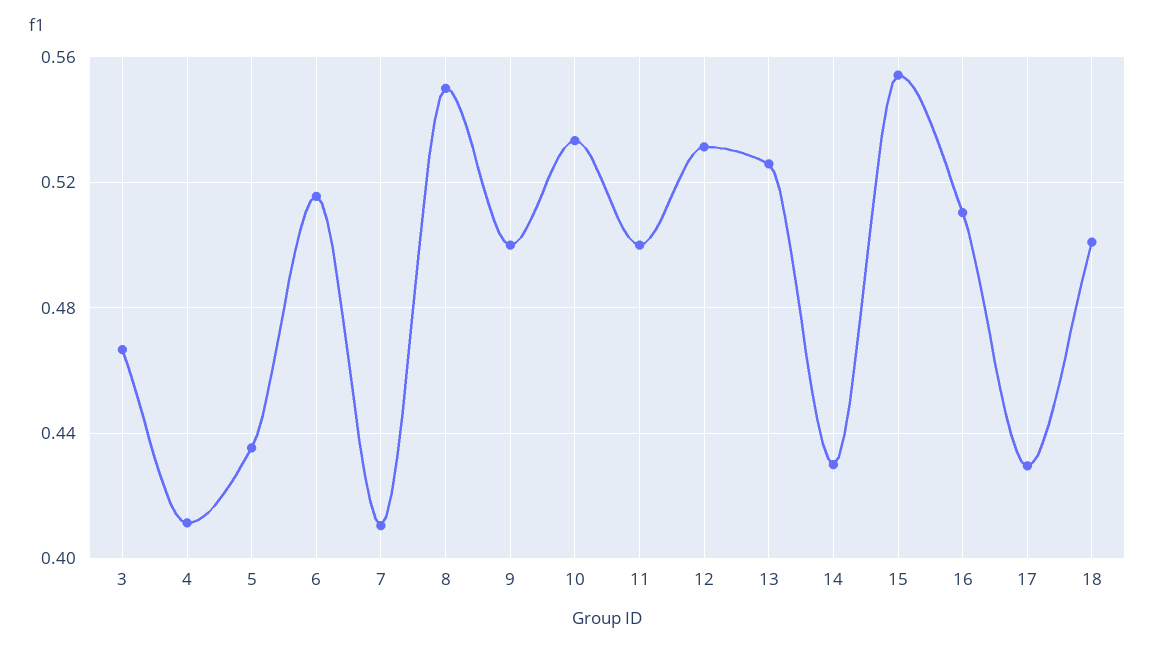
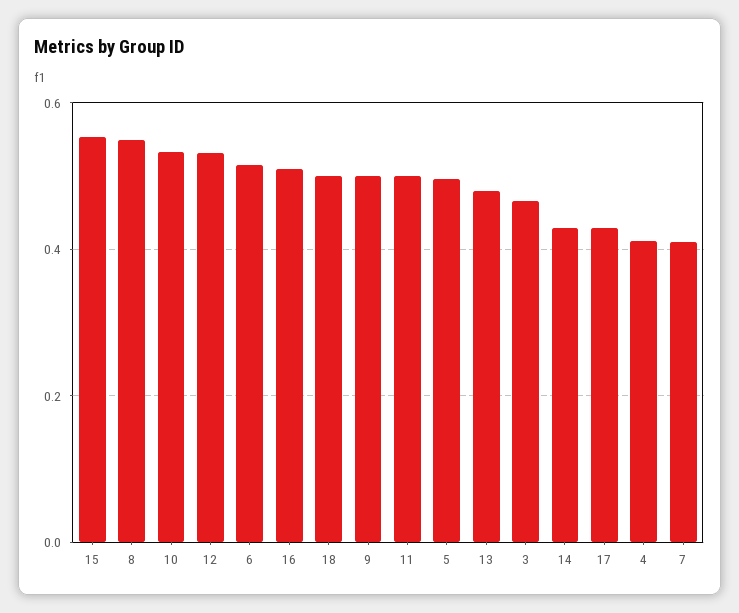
5: 0.435 -> 0.5
13: 0.525 -> 0.48

